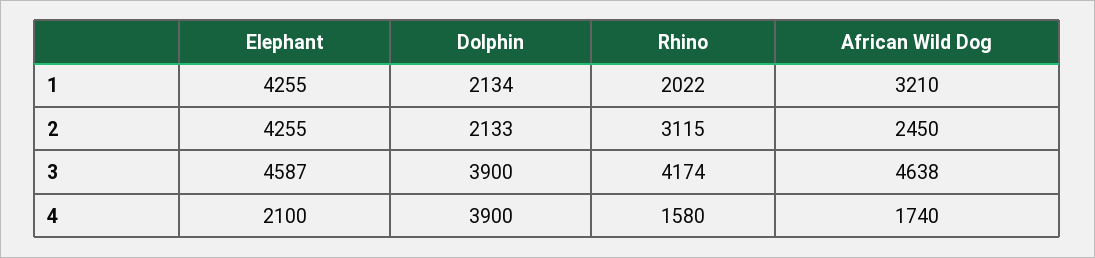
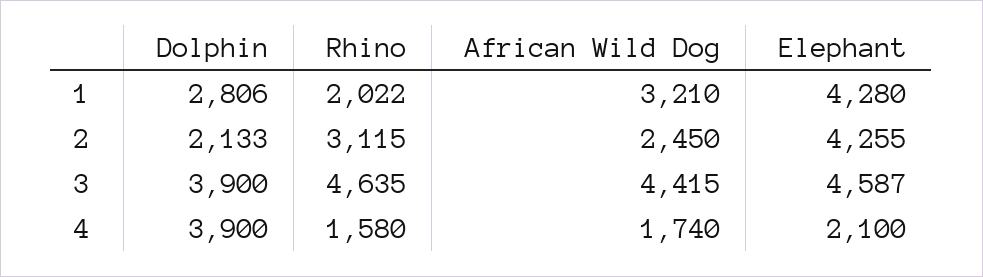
Elephant, 1: 4255 -> 4280
Dolphin, 1: 2134 -> 2806
Rhino, 3: 4174 -> 4635
African Wild Dog, 3: 4638 -> 4415

